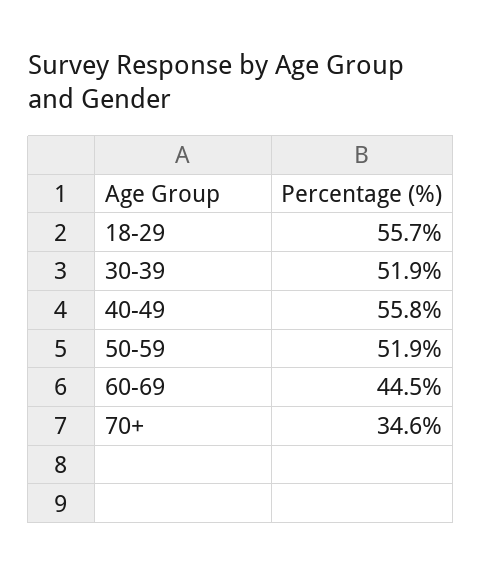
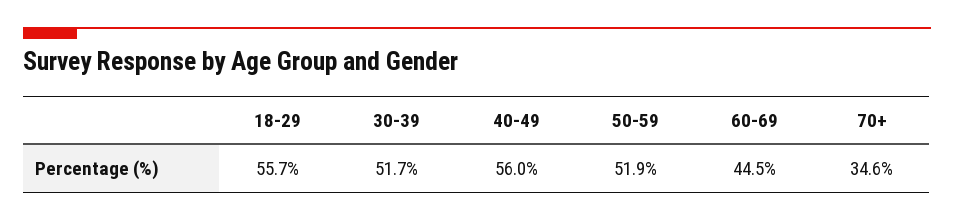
30-39: 51.9 -> 51.7
40-49: 55.8 -> 56

